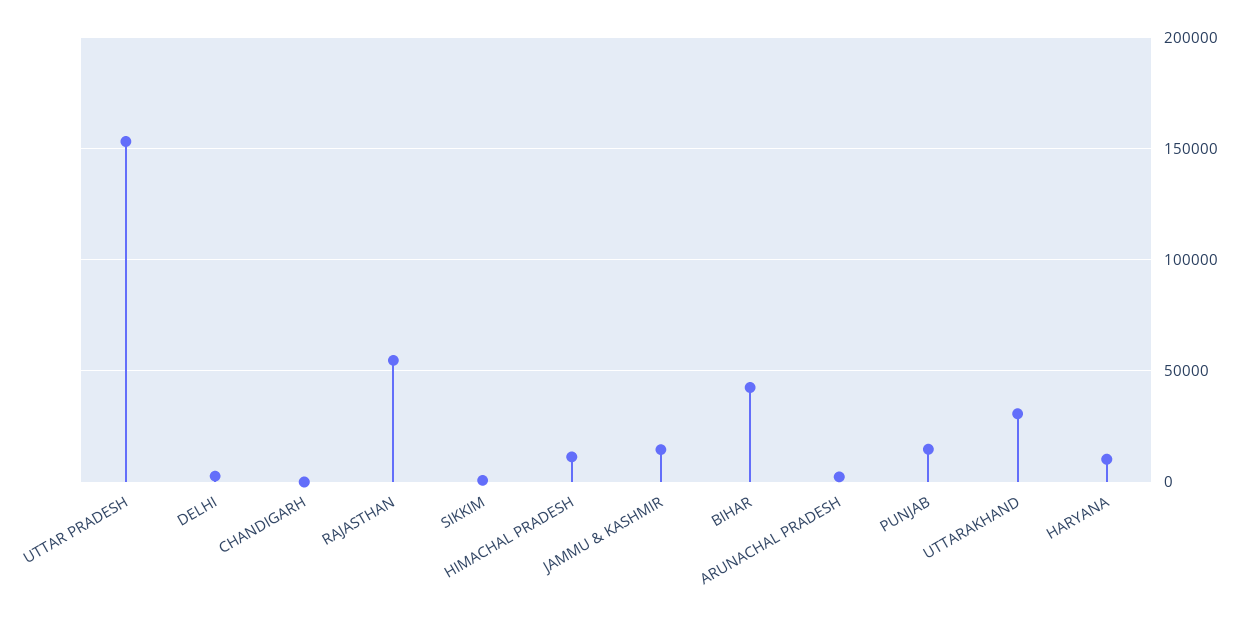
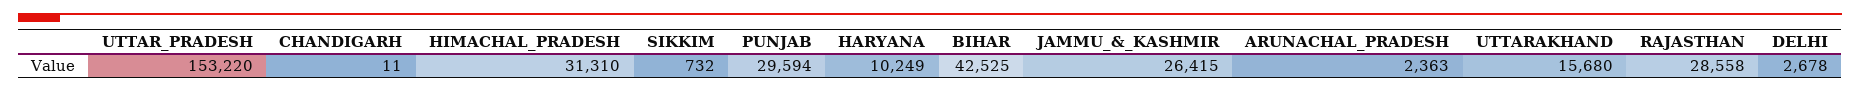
RAJASTHAN: 55000 -> 28558
HIMACHAL PRADESH: 10000 -> 31310
JAMMU & KASHMIR: 15000 -> 26415
PUNJAB: 15000 -> 29594
UTTARAKHAND: 30000 -> 15680

